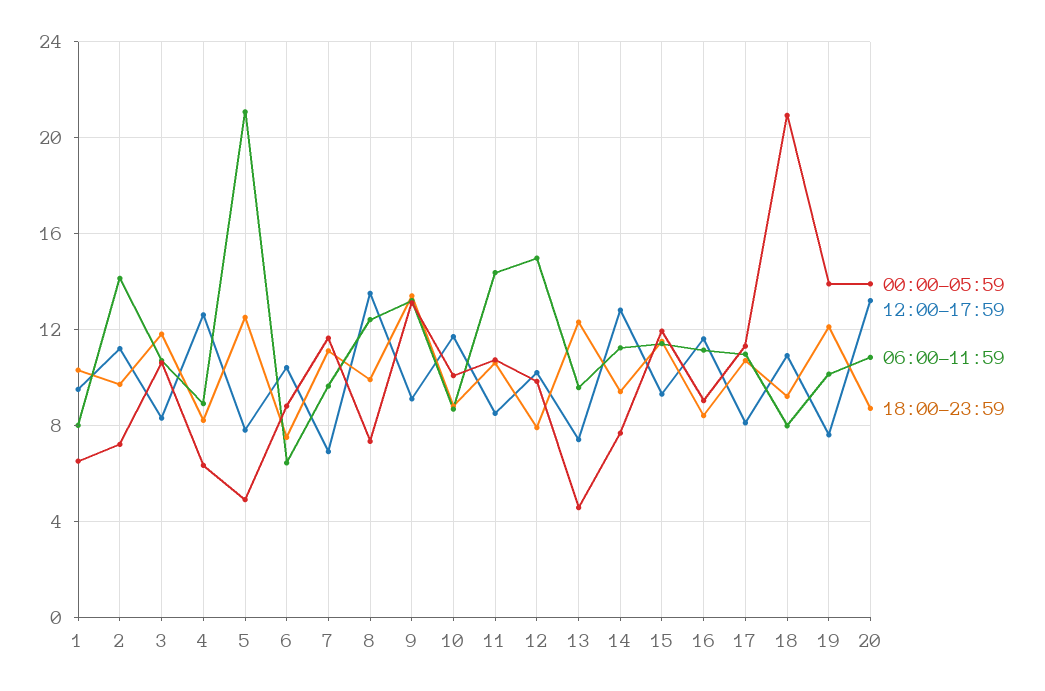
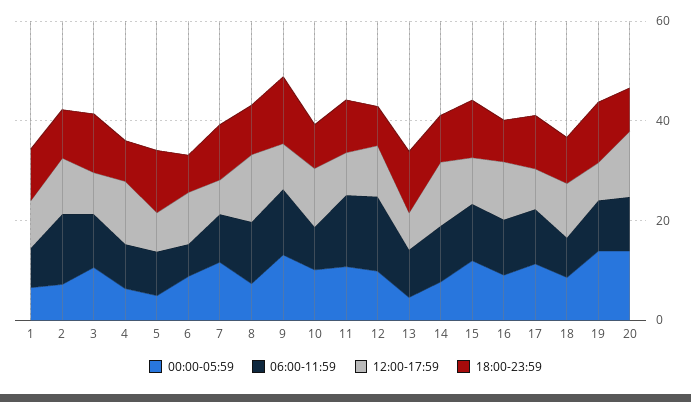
06:00-11:59, 5: 21 -> 10
00:00-05:59, 18: 21 -> 10

